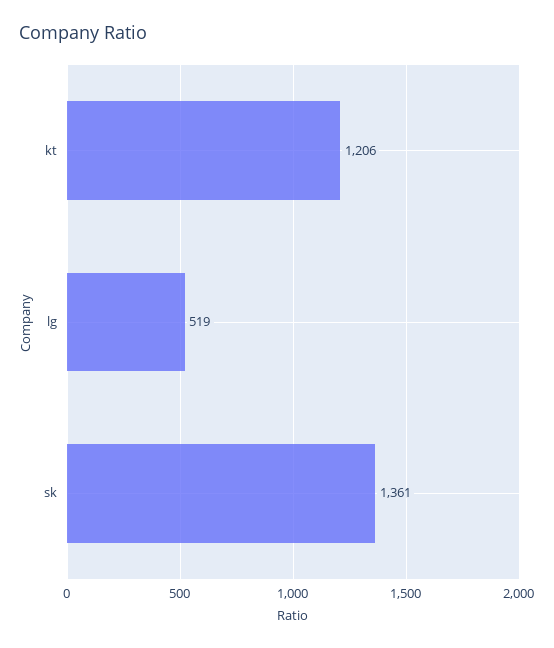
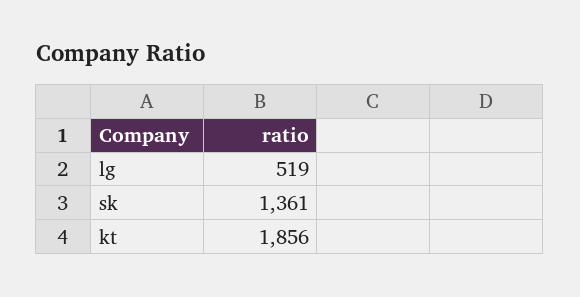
kt: 1206 -> 1856

